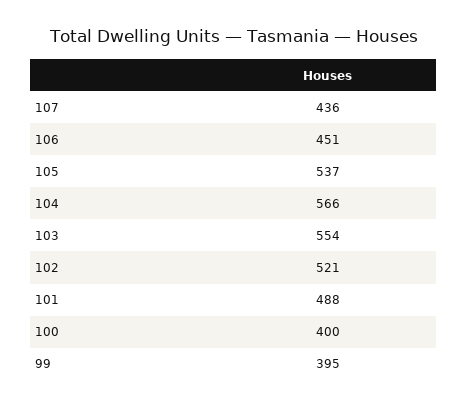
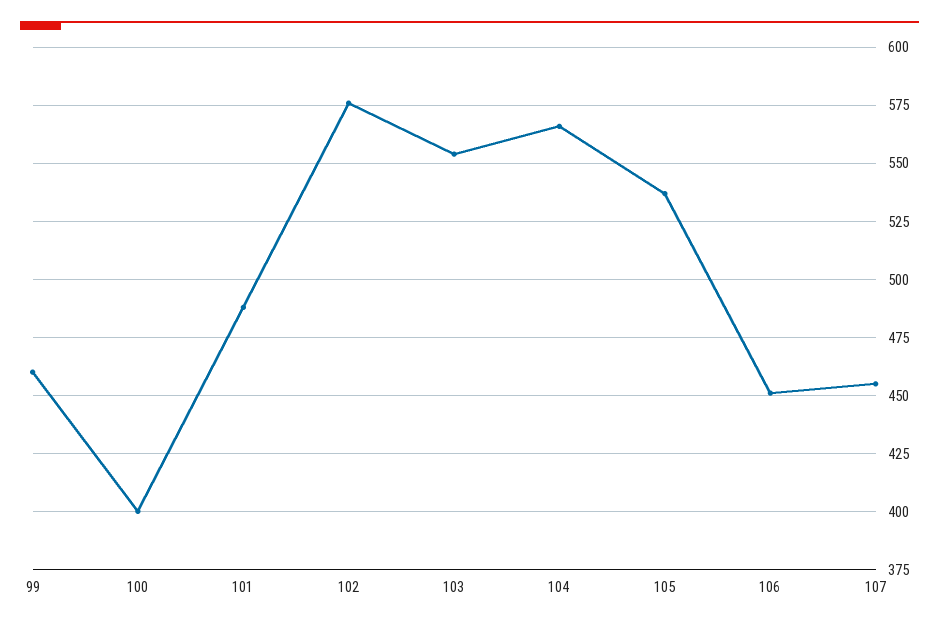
107: 436 -> 455
102: 521 -> 575
99: 395 -> 460

